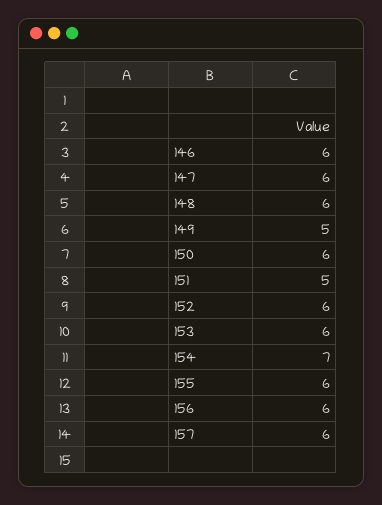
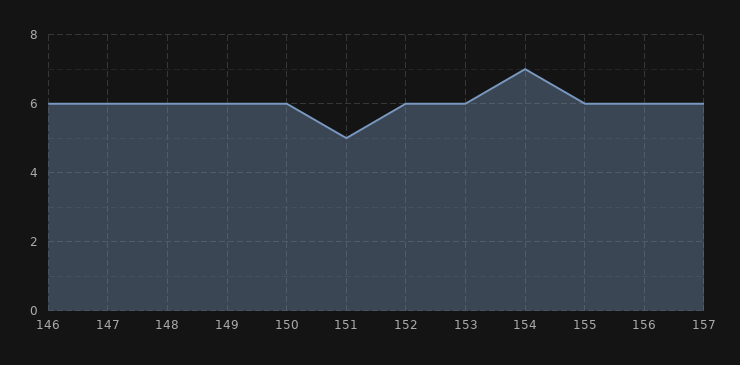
149: 5 -> 6

